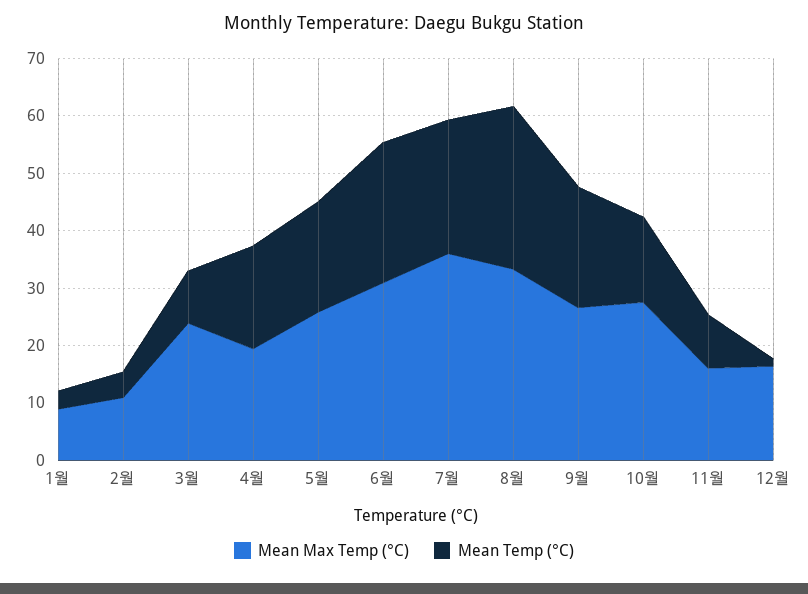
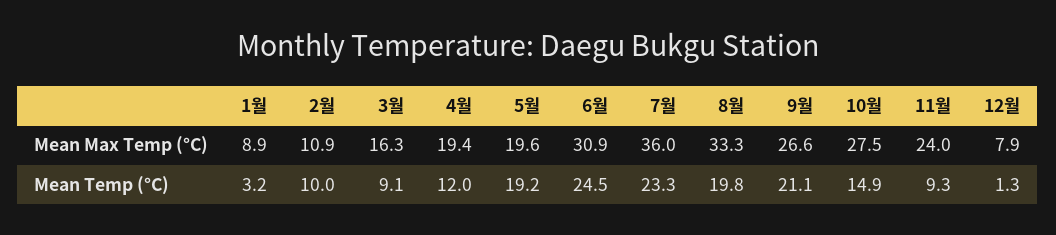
Mean Temp (°C), 2월: 4 -> 10
Mean Max Temp (°C), 3월: 24 -> 16.3
Mean Temp (°C), 4월: 18 -> 12
Mean Max Temp (°C), 5월: 26 -> 19.6
Mean Temp (°C), 8월: 28 -> 19.8
Mean Max Temp (°C), 11월: 16 -> 24
Mean Max Temp (°C), 12월: 16 -> 7.9

